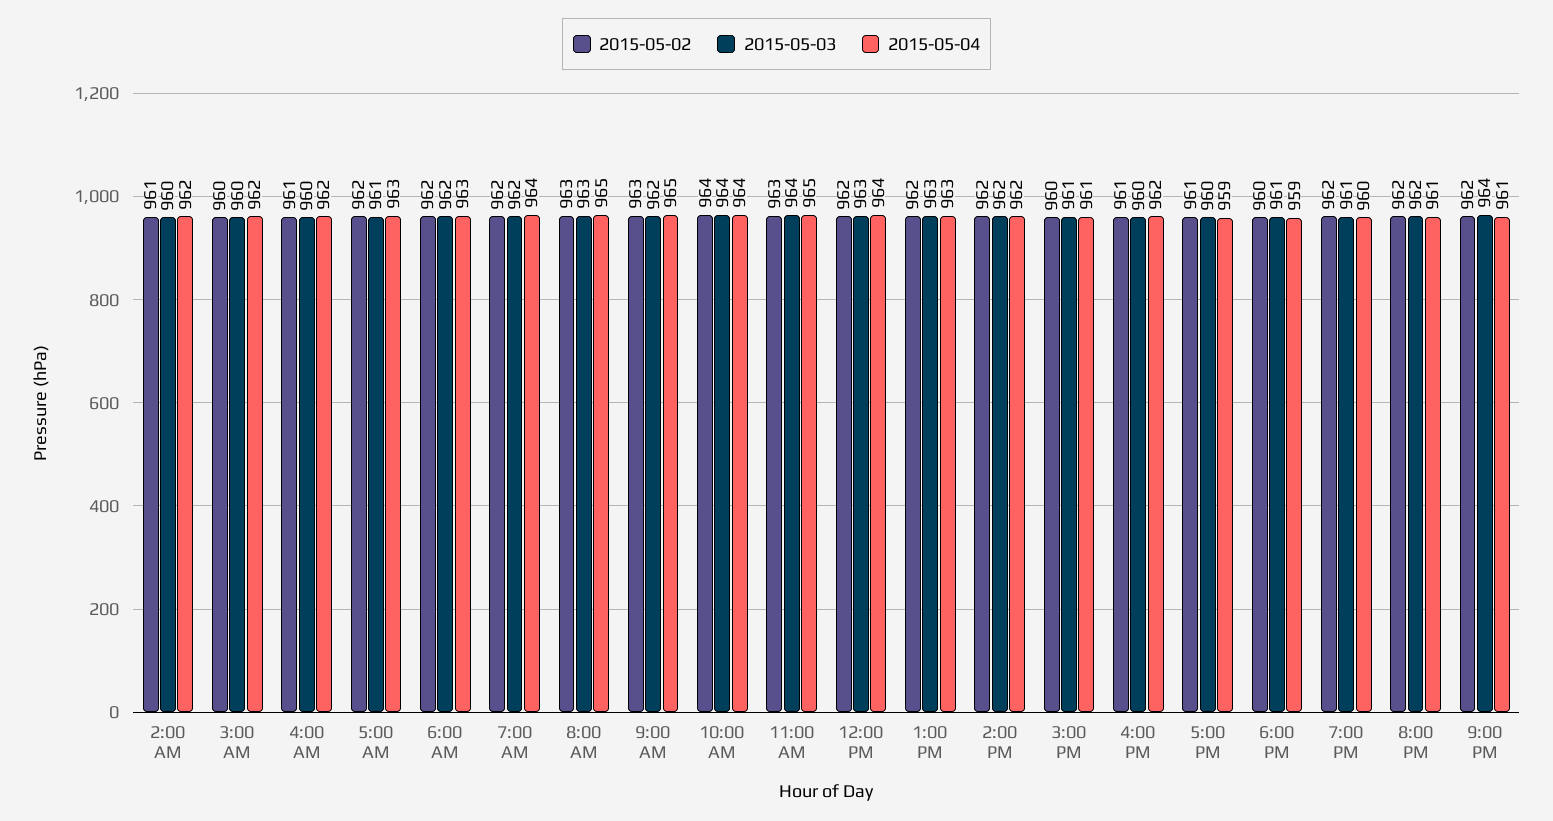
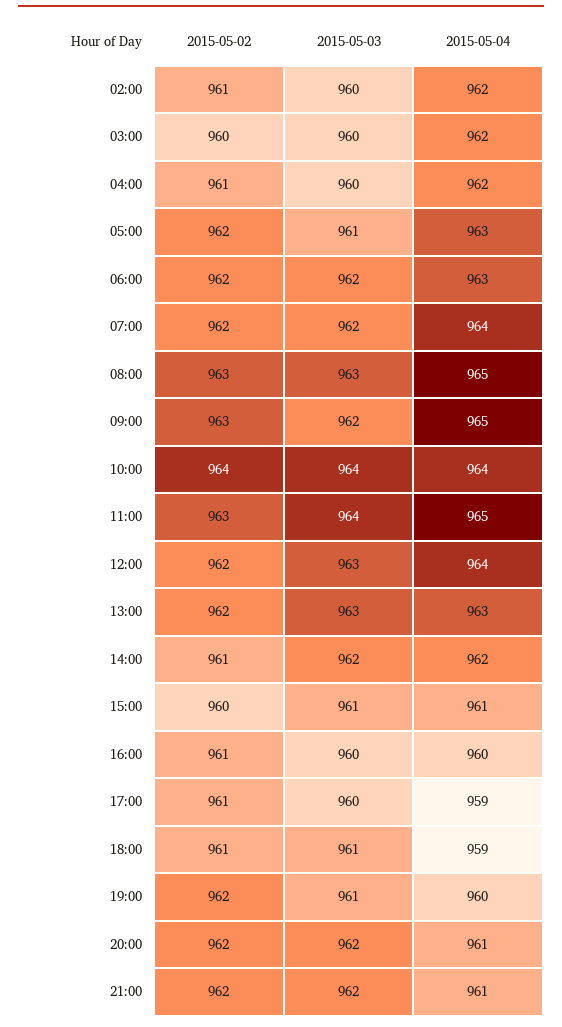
2015-05-02, 2:00 PM: 962 -> 961
2015-05-04, 4:00 PM: 962 -> 960
2015-05-02, 6:00 PM: 960 -> 961
2015-05-03, 9:00 PM: 964 -> 962

